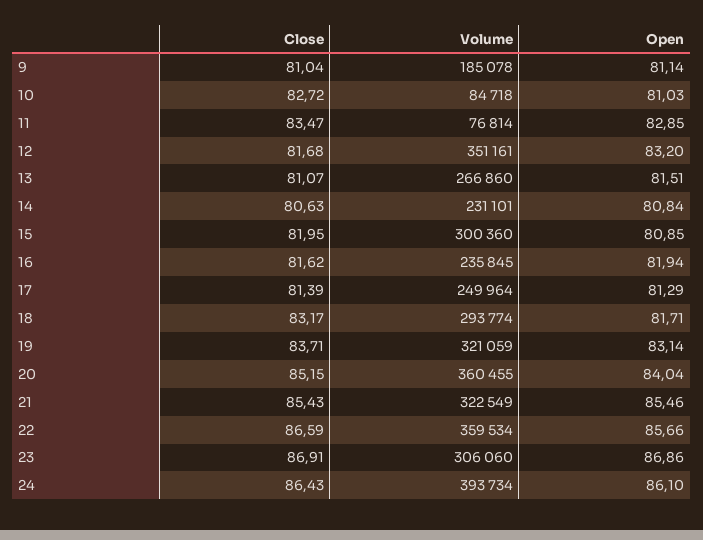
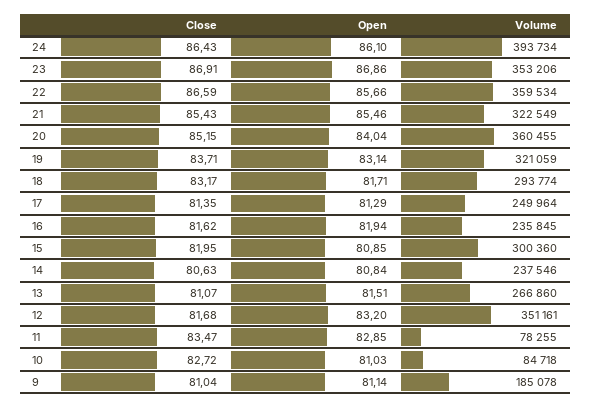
Volume, 11: 76814 -> 78255
Volume, 14: 231101 -> 237546
Close, 17: 81.39 -> 81.35
Volume, 23: 306060 -> 353206

